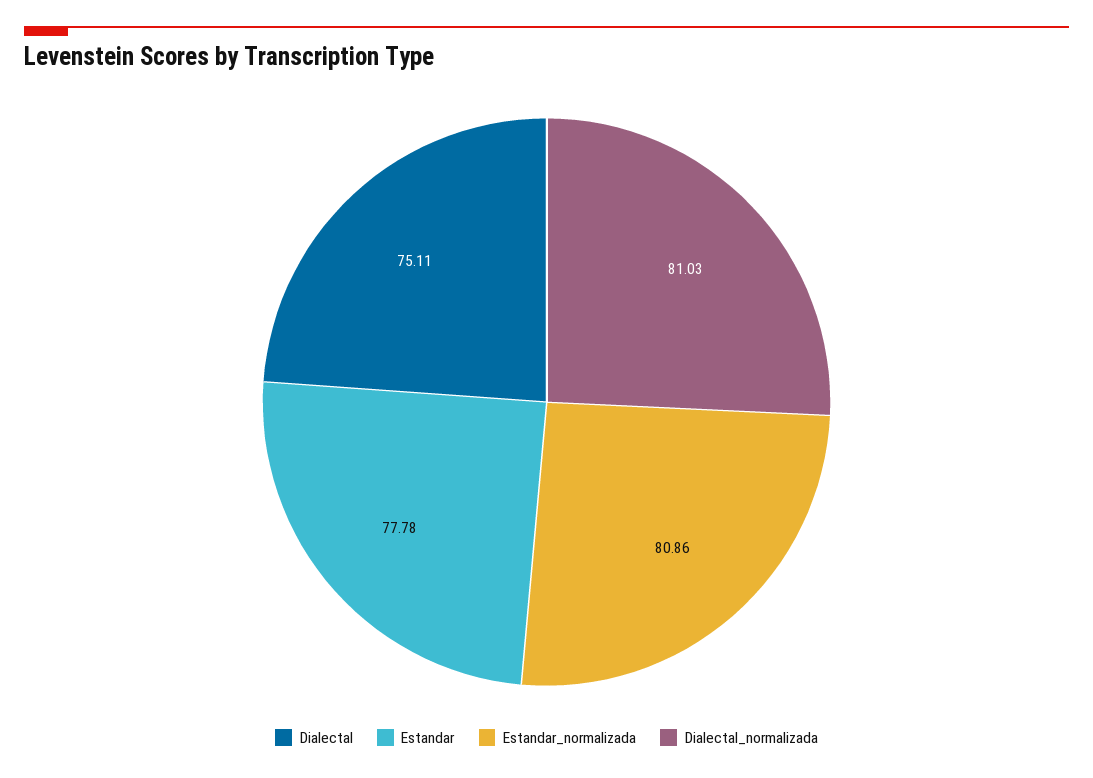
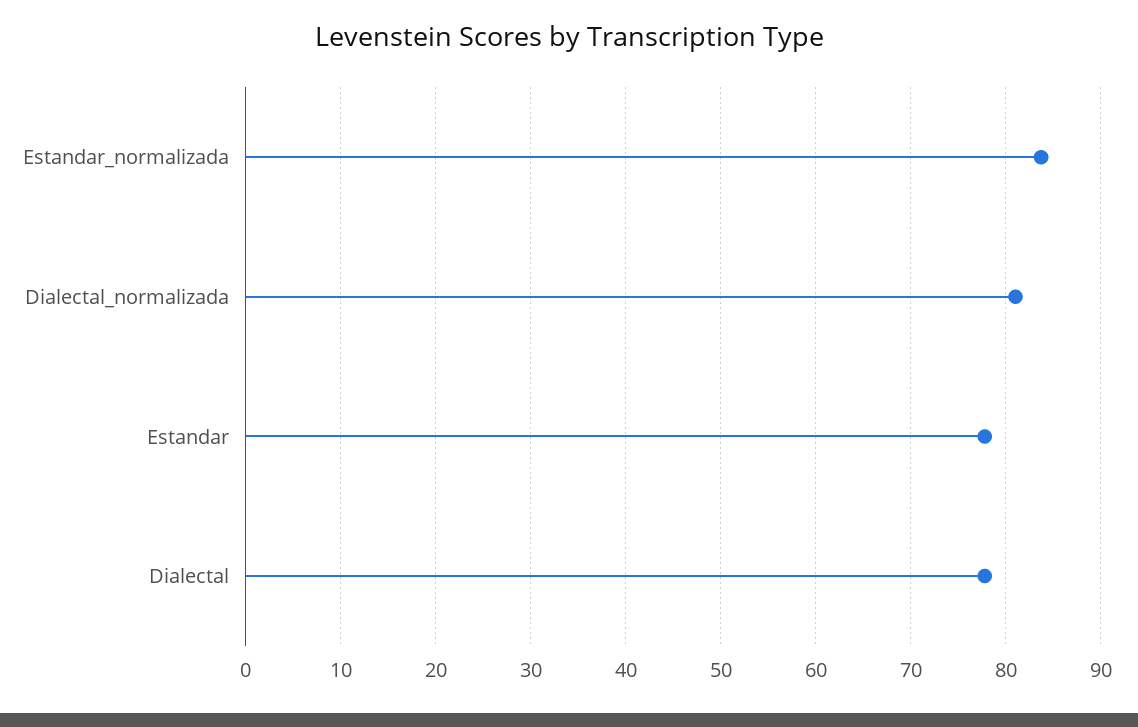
Dialectal: 75.11 -> 78
Estandar_normalizada: 80.86 -> 84

